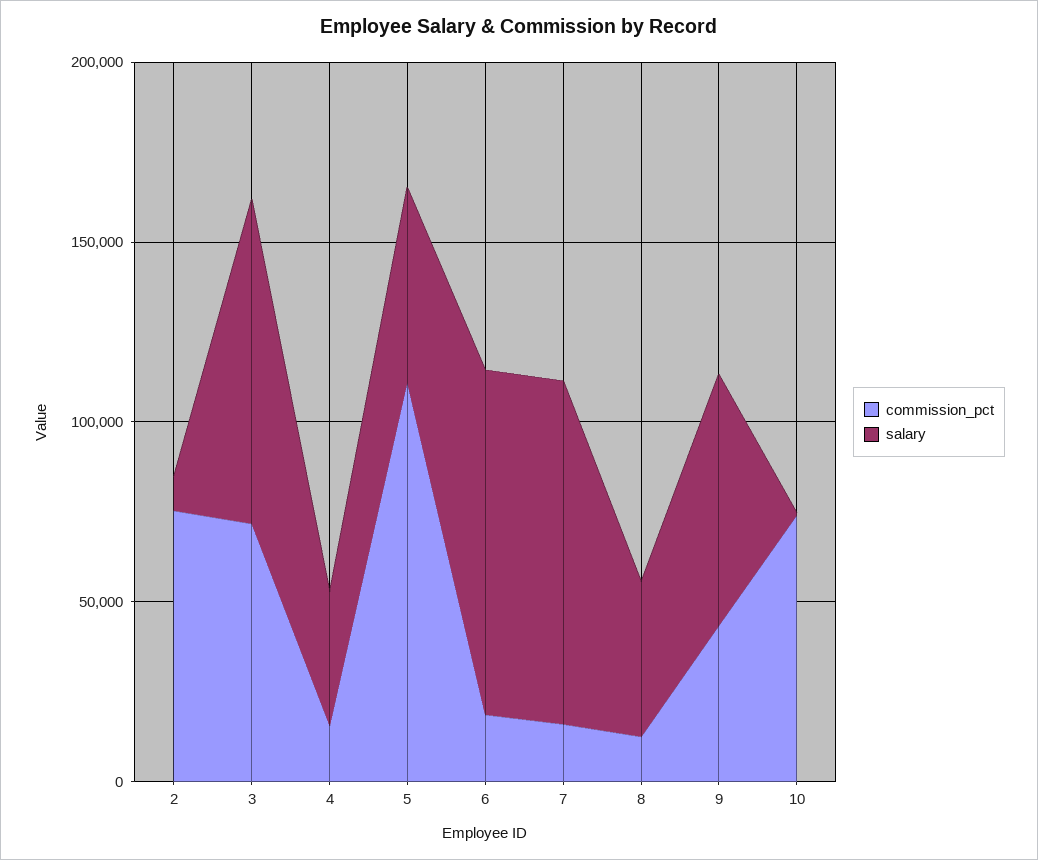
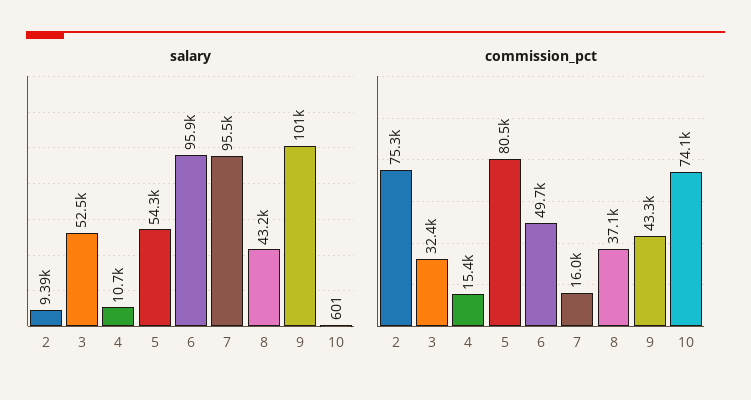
commission_pct, 3: 70000 -> 32400
salary, 3: 90000 -> 52500
salary, 4: 40000 -> 10700
commission_pct, 5: 110000 -> 80500
commission_pct, 6: 20000 -> 49700
commission_pct, 8: 10000 -> 37100
salary, 9: 70000 -> 101000

